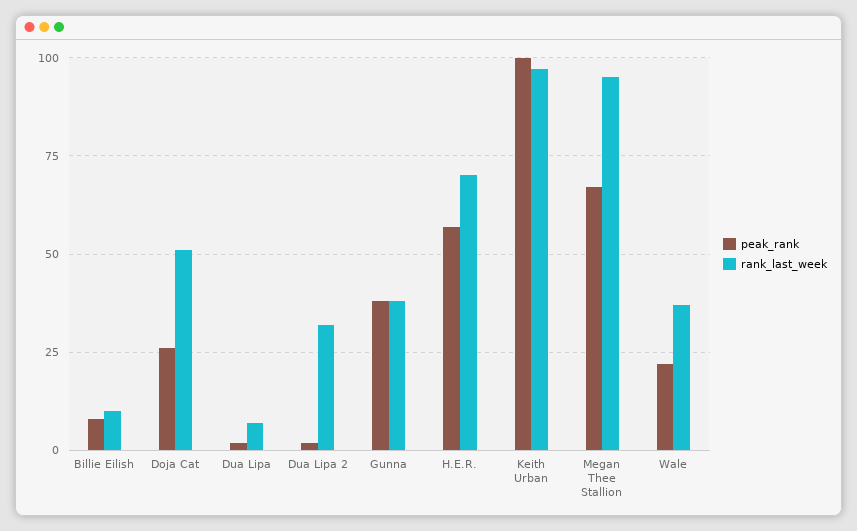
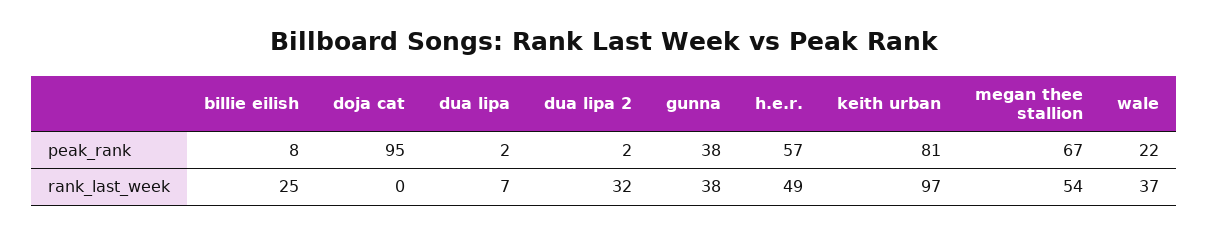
rank_last_week, Billie Eilish: 10 -> 25
peak_rank, Doja Cat: 25 -> 95
rank_last_week, Doja Cat: 50 -> 0
rank_last_week, H.E.R.: 70 -> 49
peak_rank, Keith Urban: 100 -> 81
rank_last_week, Megan Thee Stallion: 95 -> 54

